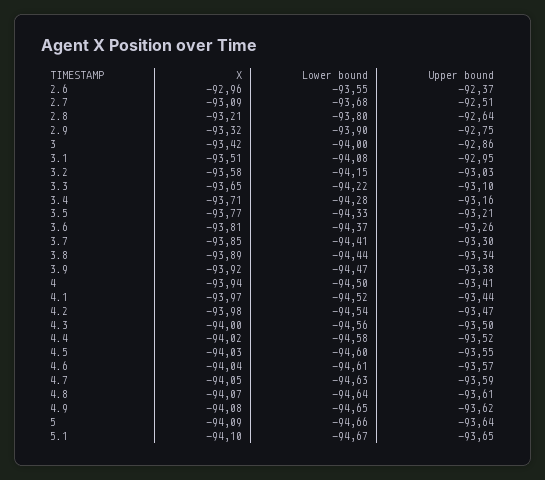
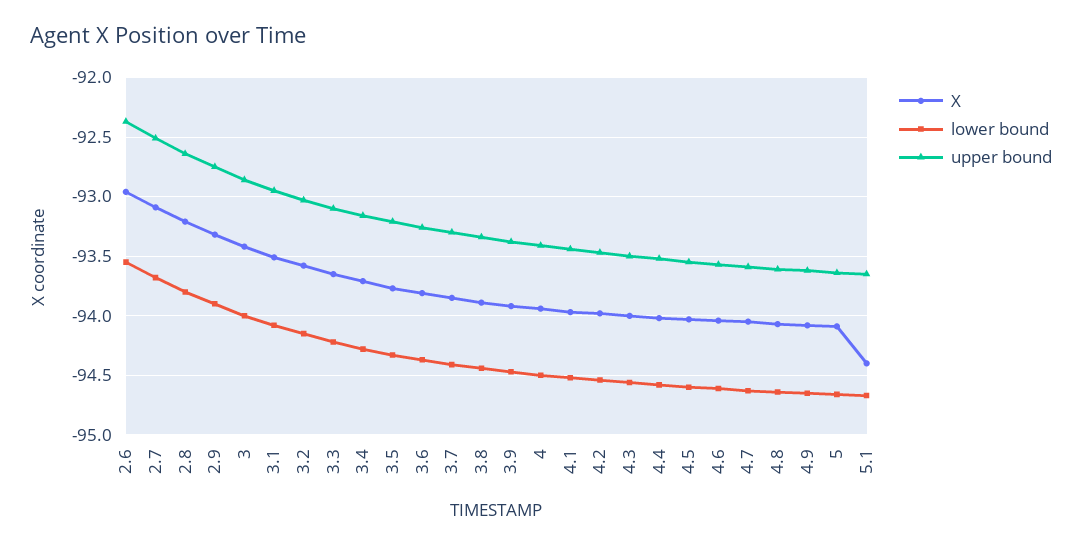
X, 5.1: -94.1 -> -94.4

